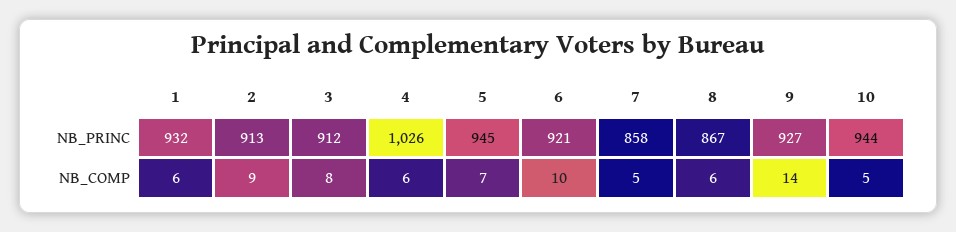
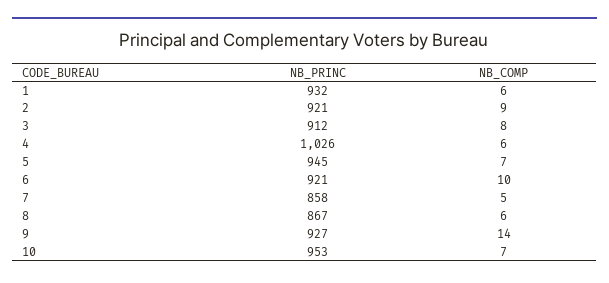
2, NB_PRINC: 913 -> 921
10, NB_PRINC: 944 -> 953
10, NB_COMP: 5 -> 7

